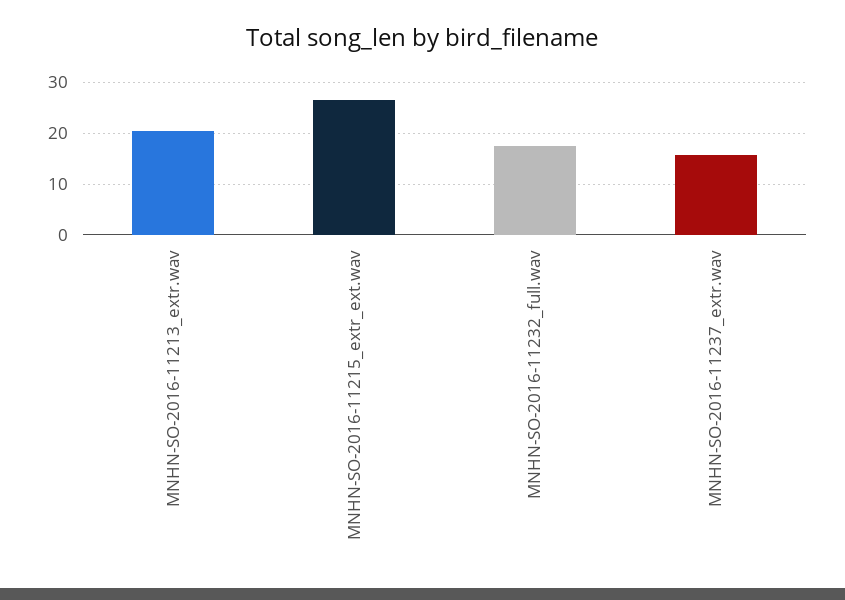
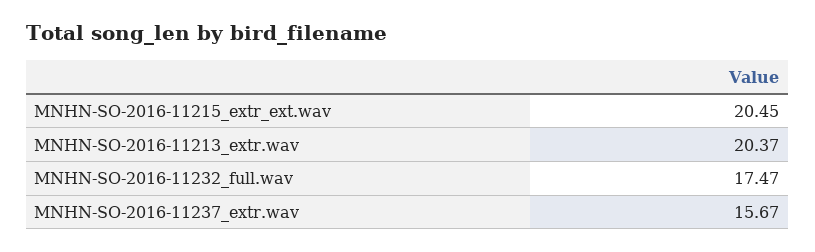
MNHN-SO-2016-11215_extr_ext.wav: 26 -> 20.45

